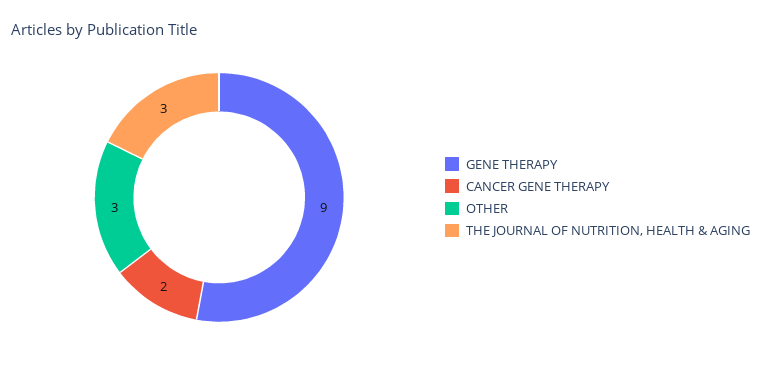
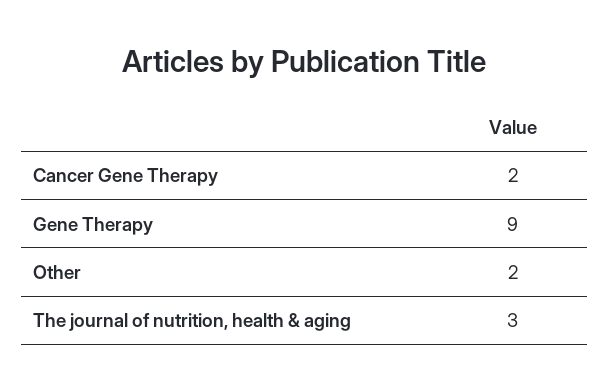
OTHER: 3 -> 2

